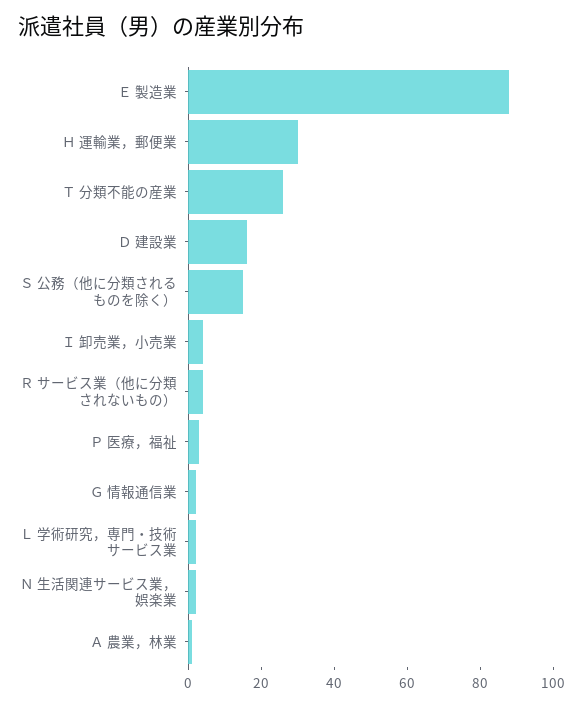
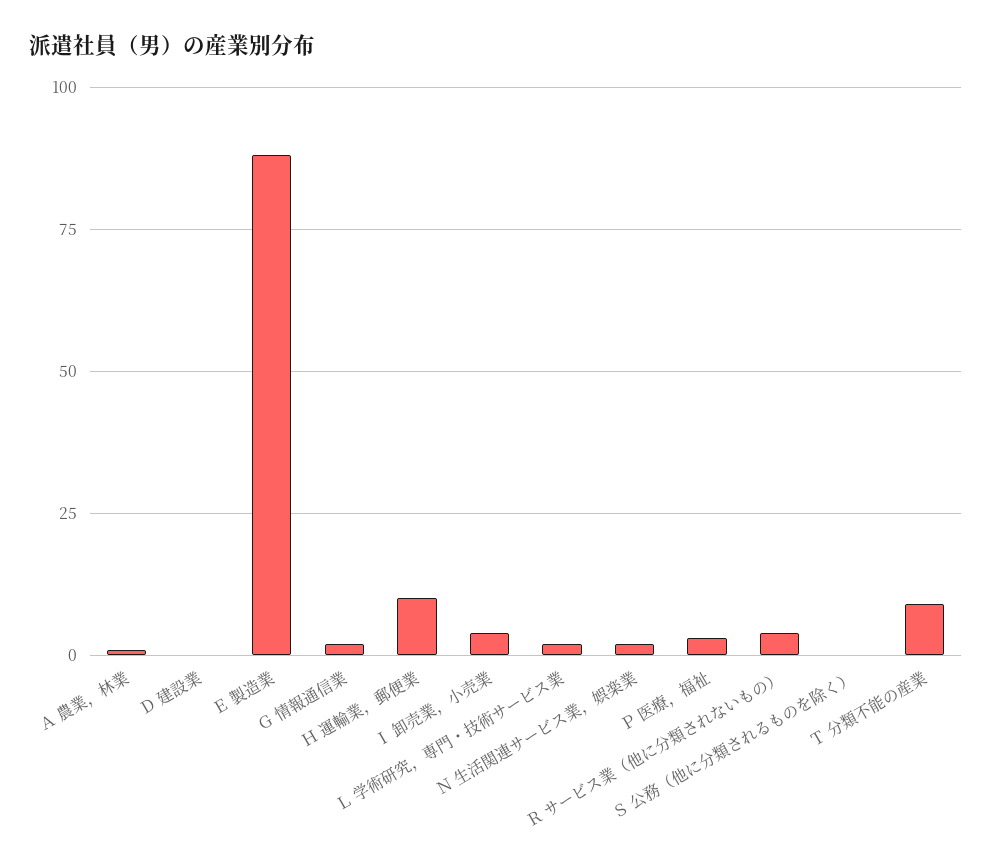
Ｈ 運輸業，郵便業: 30 -> 10
Ｔ 分類不能の産業: 25 -> 10
Ｄ 建設業: 15 -> 0
Ｓ 公務（他に分類されるものを除く）: 15 -> 0

